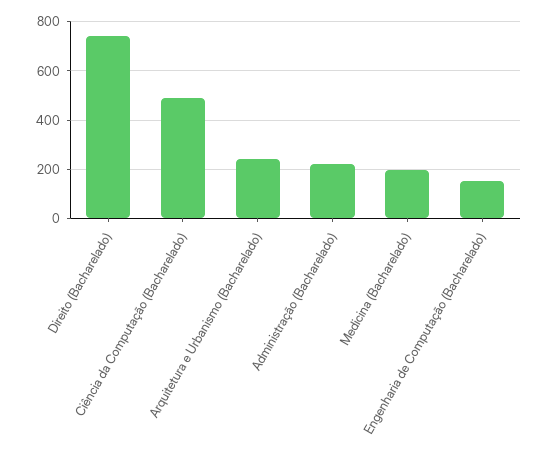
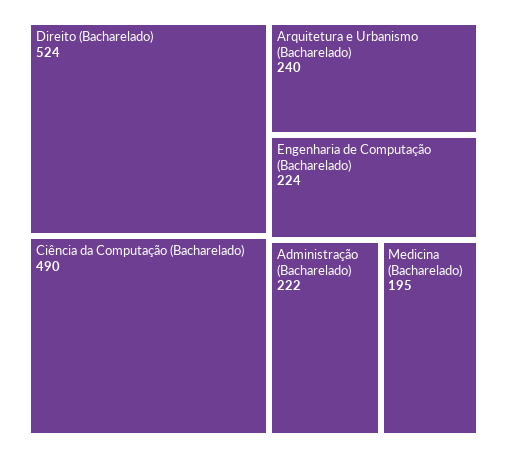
Direito (Bacharelado): 750 -> 524
Engenharia de Computação (Bacharelado): 150 -> 224

